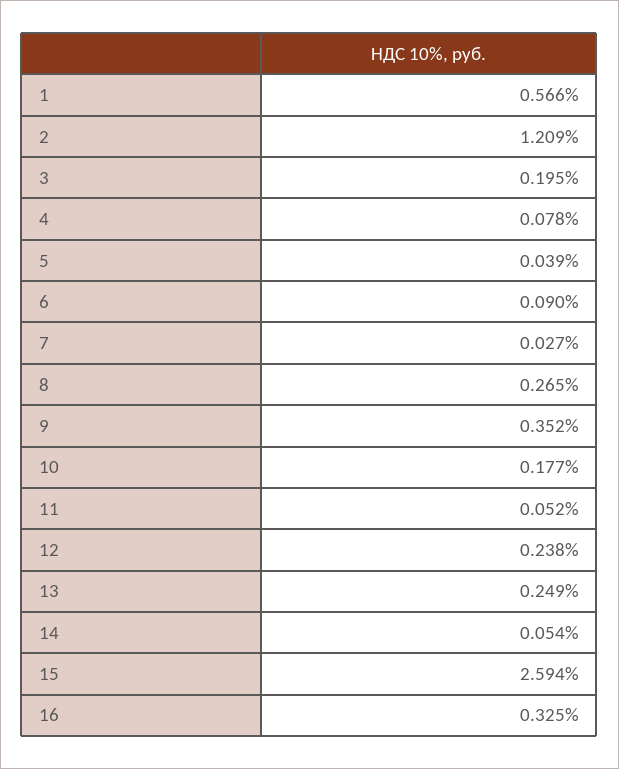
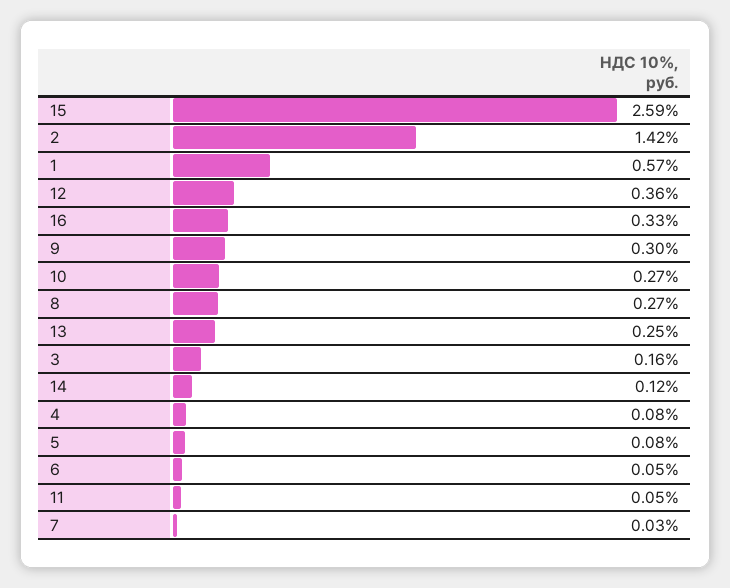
2: 1.209 -> 1.42
3: 0.195 -> 0.16
5: 0.039 -> 0.08
6: 0.09 -> 0.05
9: 0.352 -> 0.3
10: 0.177 -> 0.27
12: 0.238 -> 0.36
14: 0.054 -> 0.12

